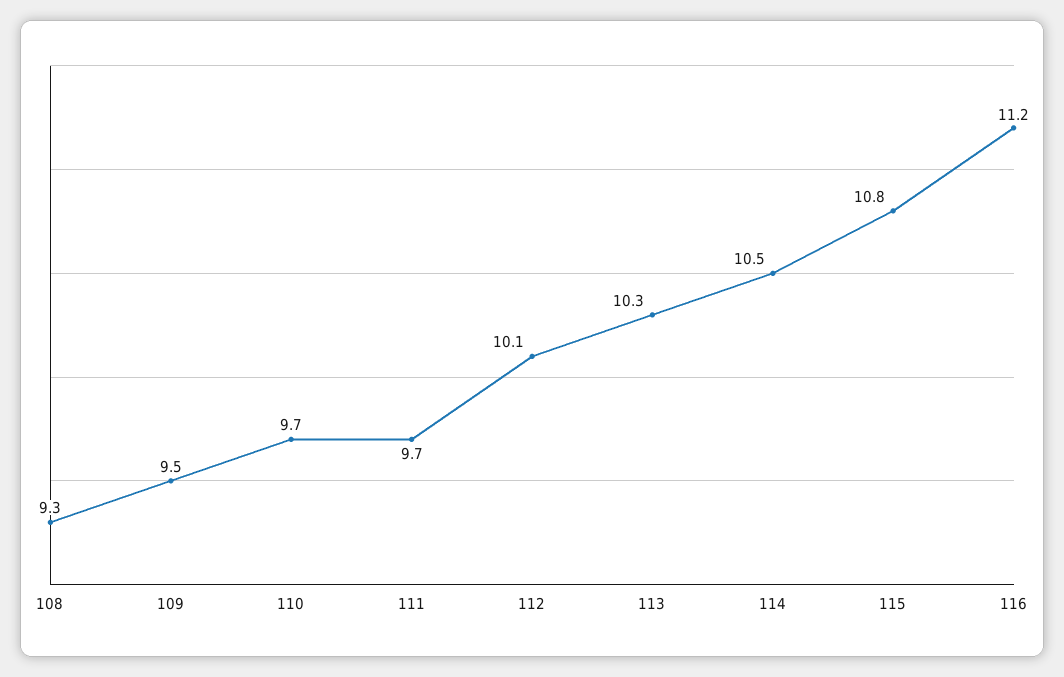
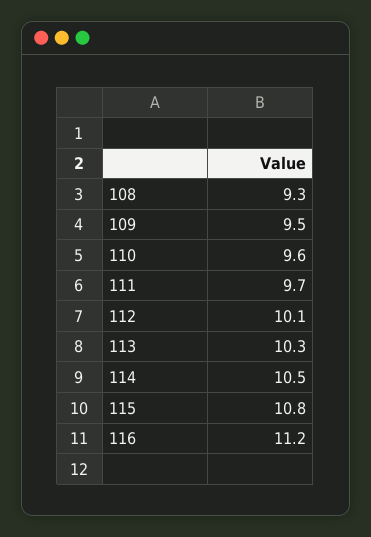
110: 9.7 -> 9.6

